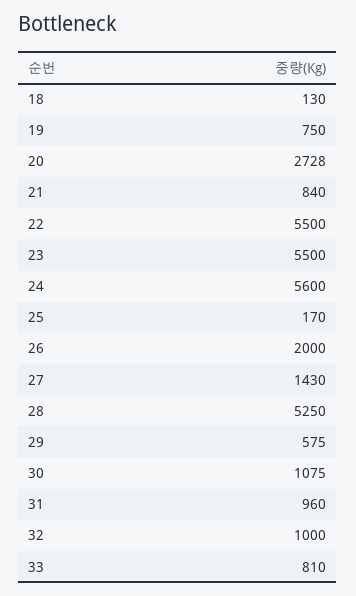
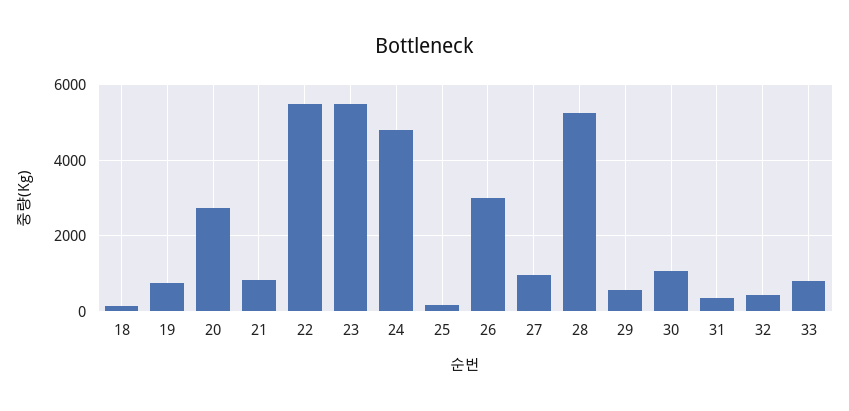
24: 5600 -> 4800
26: 2000 -> 3000
27: 1430 -> 1000
31: 960 -> 400
32: 1000 -> 400

